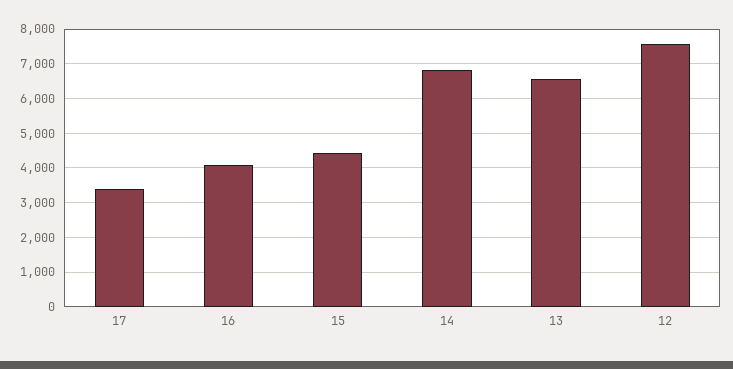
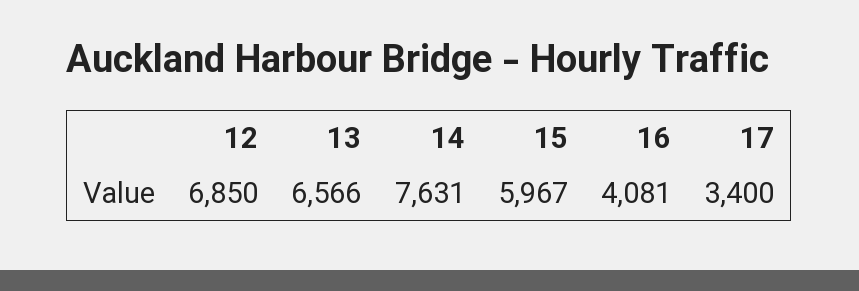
15: 4400 -> 5967
14: 6800 -> 7631
12: 7600 -> 6850

